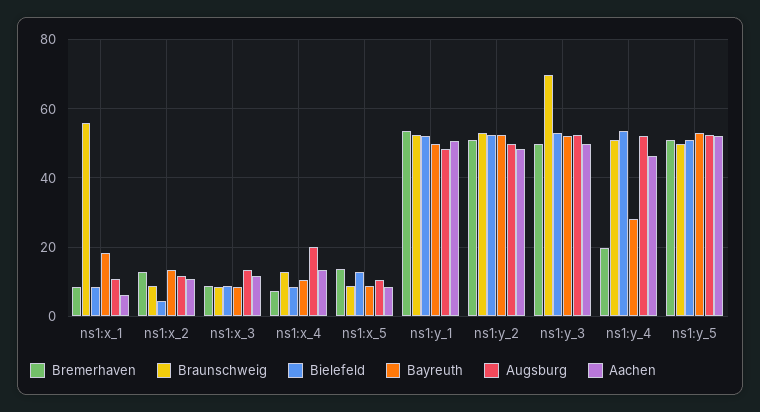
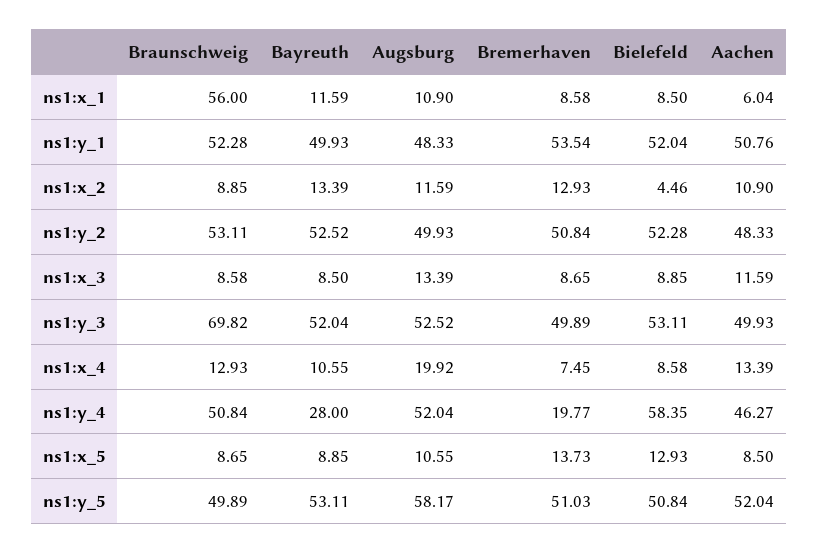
Bayreuth, ns1:x_1: 18 -> 11.59
Bielefeld, ns1:y_4: 54 -> 58.35
Augsburg, ns1:y_5: 52 -> 58.17

